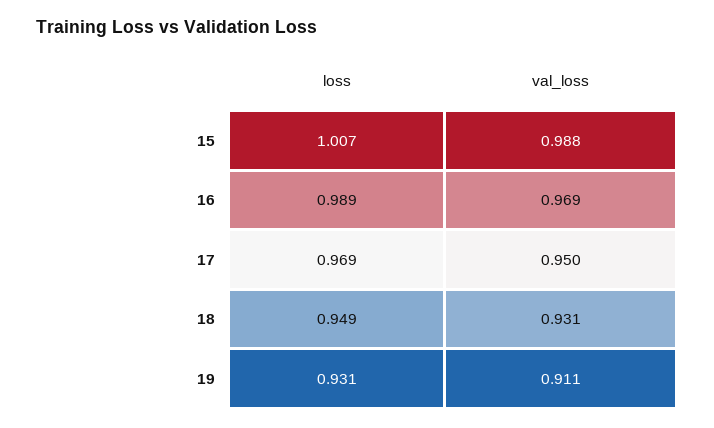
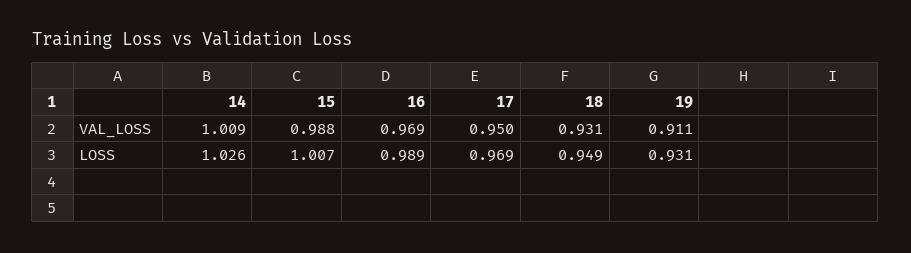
val_loss, 14: none -> 1.009
loss, 14: none -> 1.026

